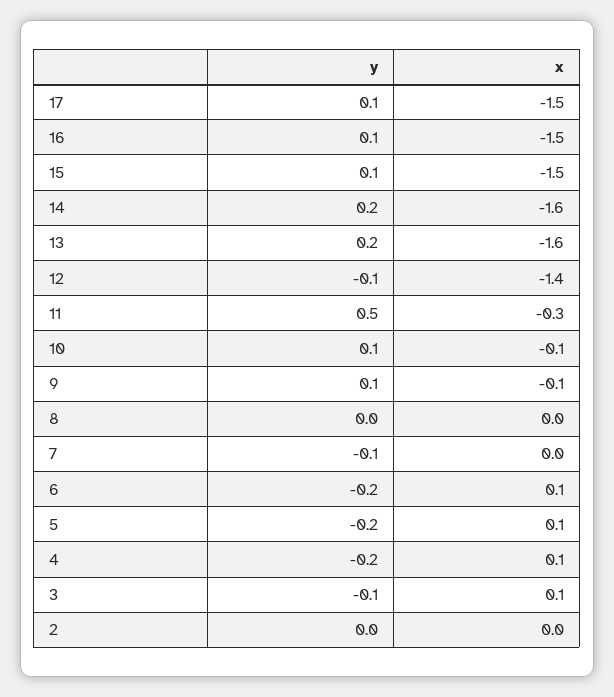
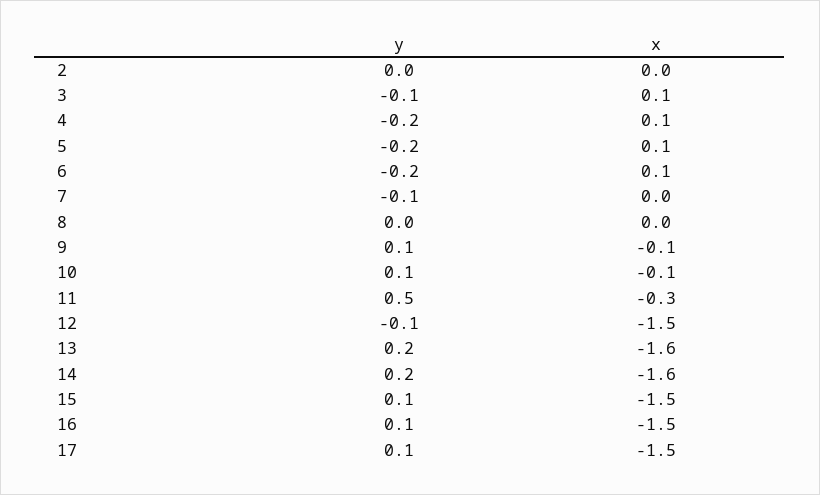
x, 12: -1.4 -> -1.5

